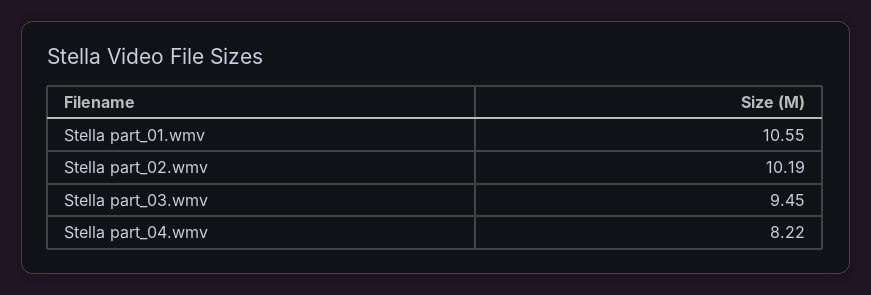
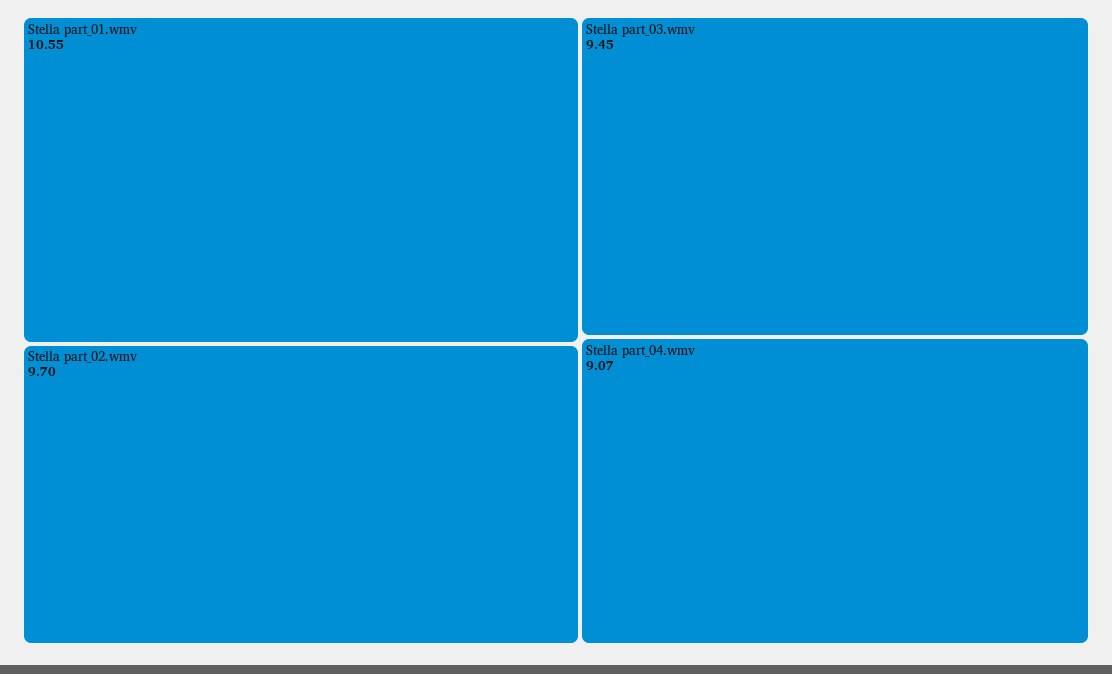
Stella part_02.wmv: 10.19 -> 9.7
Stella part_04.wmv: 8.22 -> 9.07

